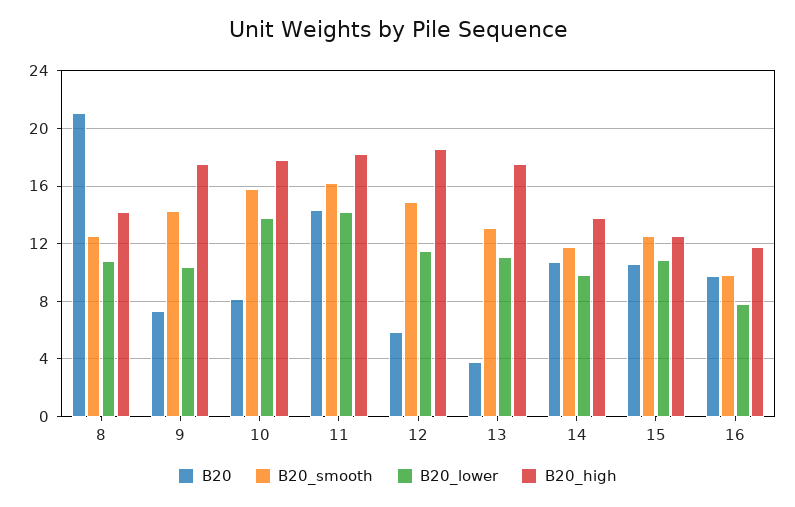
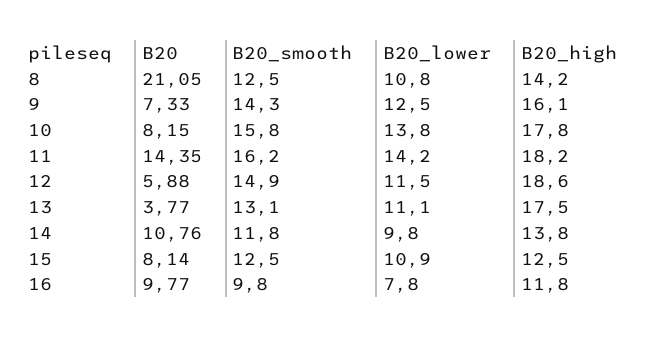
B20_lower, 9: 10.5 -> 12.5
B20_high, 9: 17.5 -> 16.1
B20, 15: 10.5 -> 8.14

